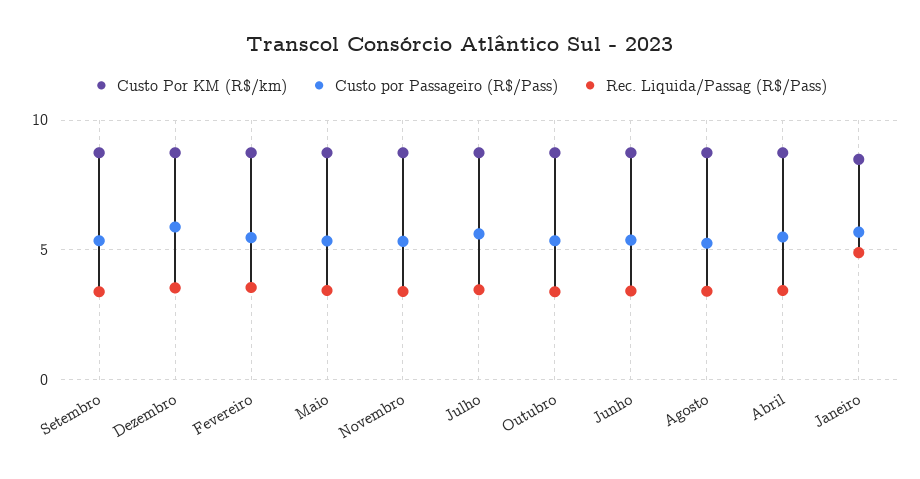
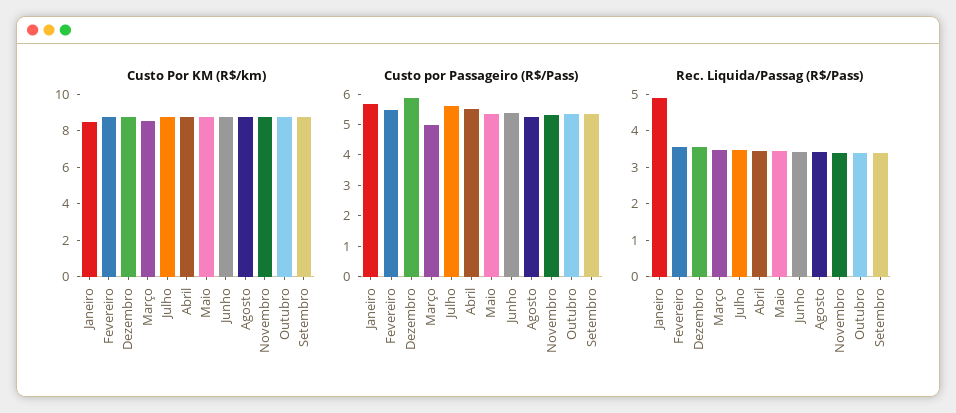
Custo Por KM (R$/km), Março: none -> 8.5
Custo por Passageiro (R$/Pass), Março: none -> 5
Rec. Liquida/Passag (R$/Pass), Março: none -> 3.5

